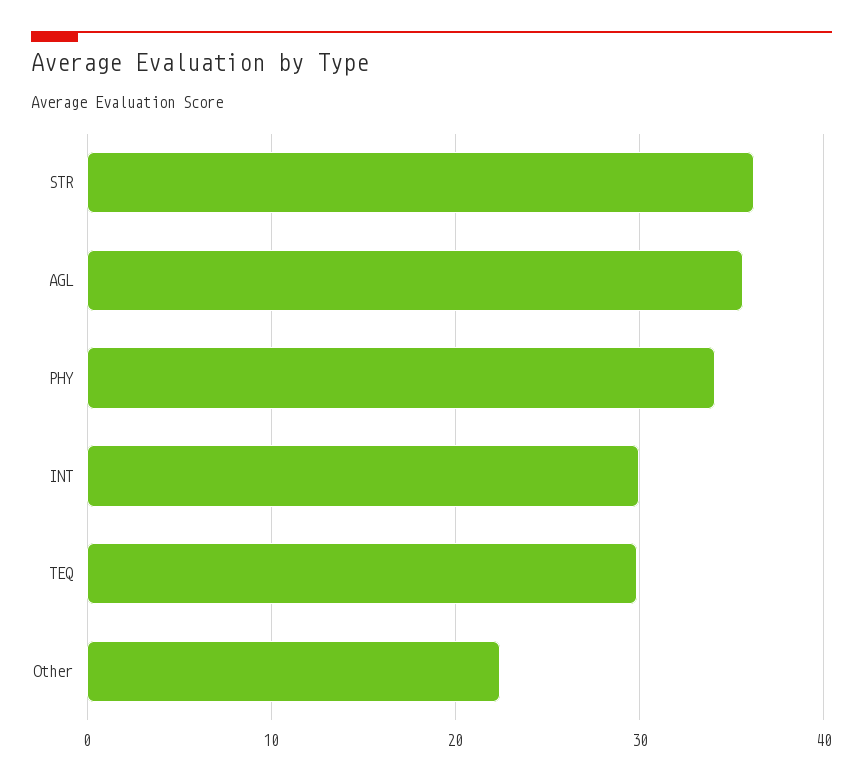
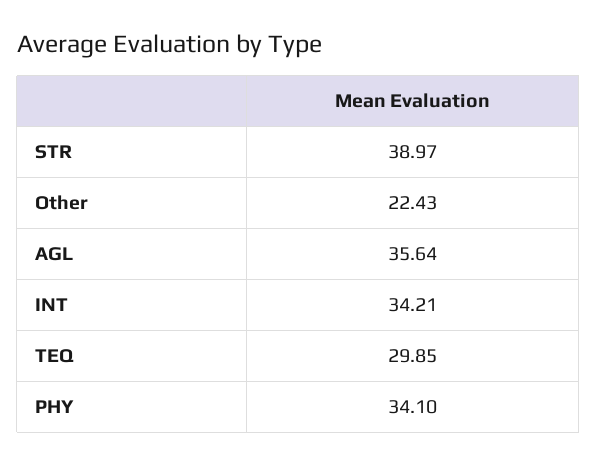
STR: 36 -> 38.97
INT: 30 -> 34.21

